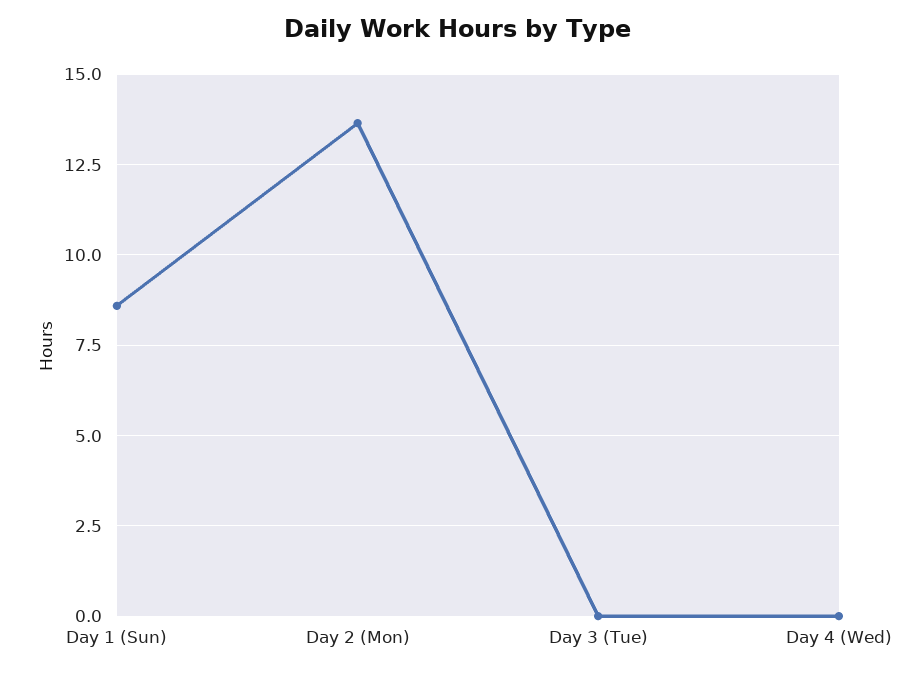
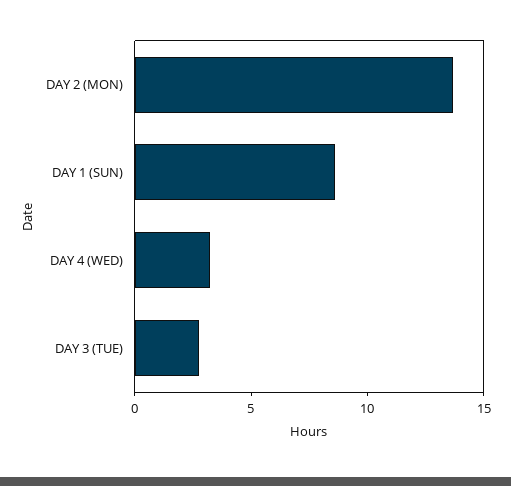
Day 3 (Tue): 0 -> 3
Day 4 (Wed): 0 -> 3

